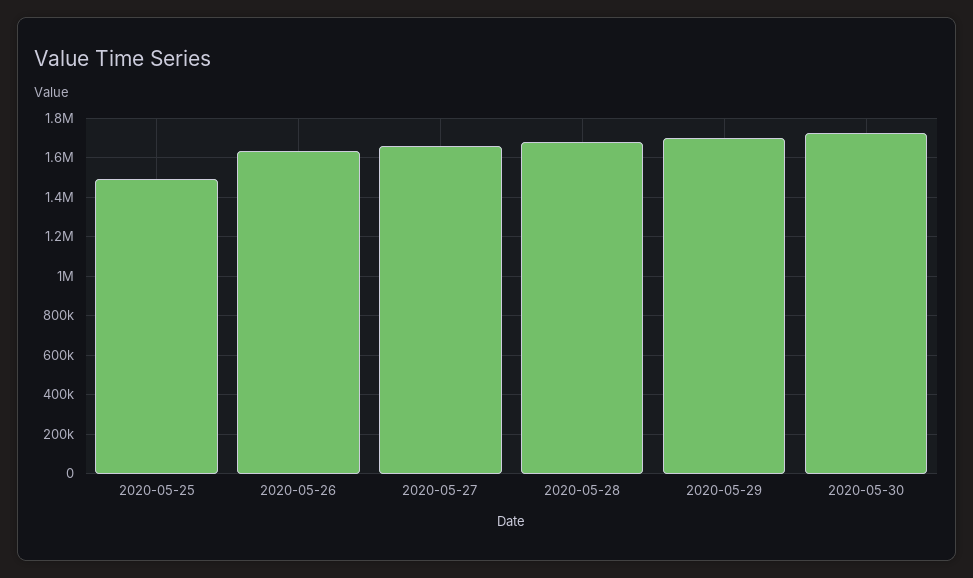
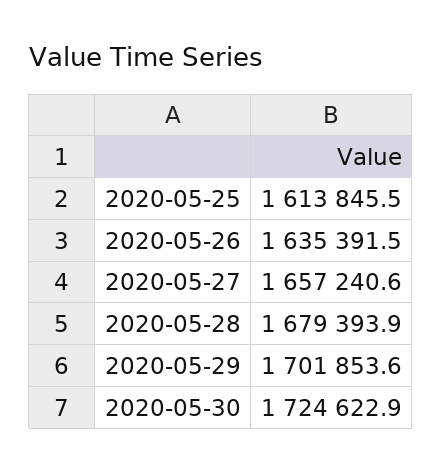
2020-05-25: 1500000 -> 1613845.5

